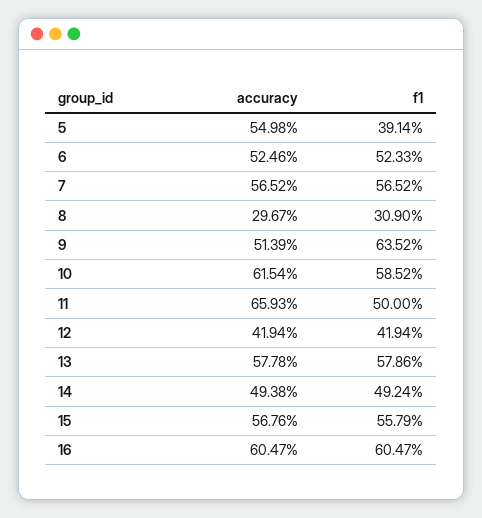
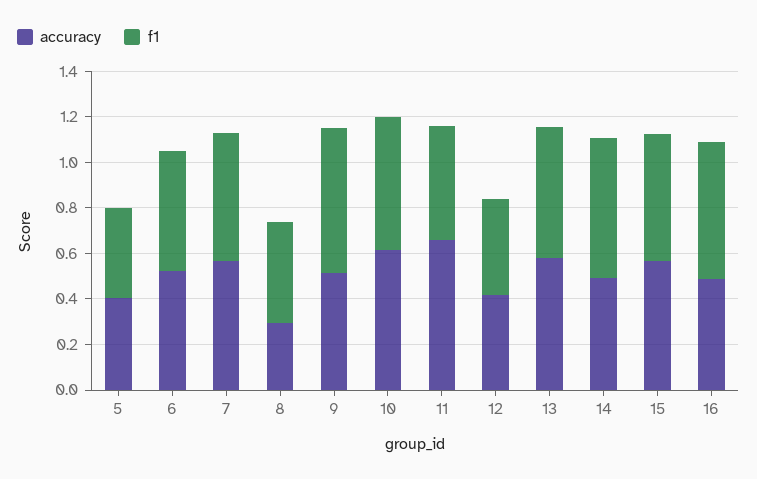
accuracy, 5: 0.5498 -> 0.4
f1, 8: 0.309 -> 0.45
f1, 14: 0.4924 -> 0.6
accuracy, 16: 0.6047 -> 0.5

